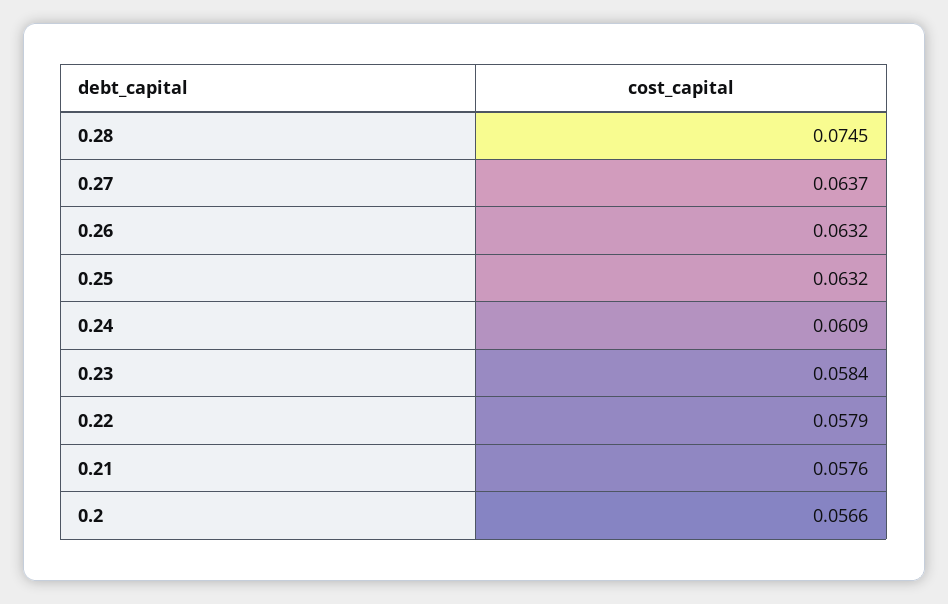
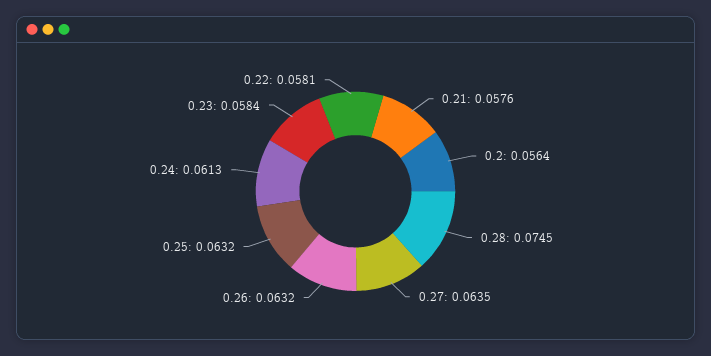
0.27: 0.0637 -> 0.0635
0.24: 0.0609 -> 0.0613
0.22: 0.0579 -> 0.0581
0.2: 0.0566 -> 0.0564

